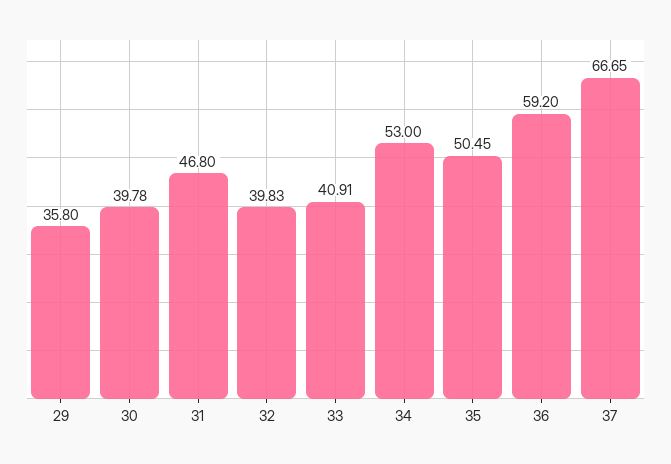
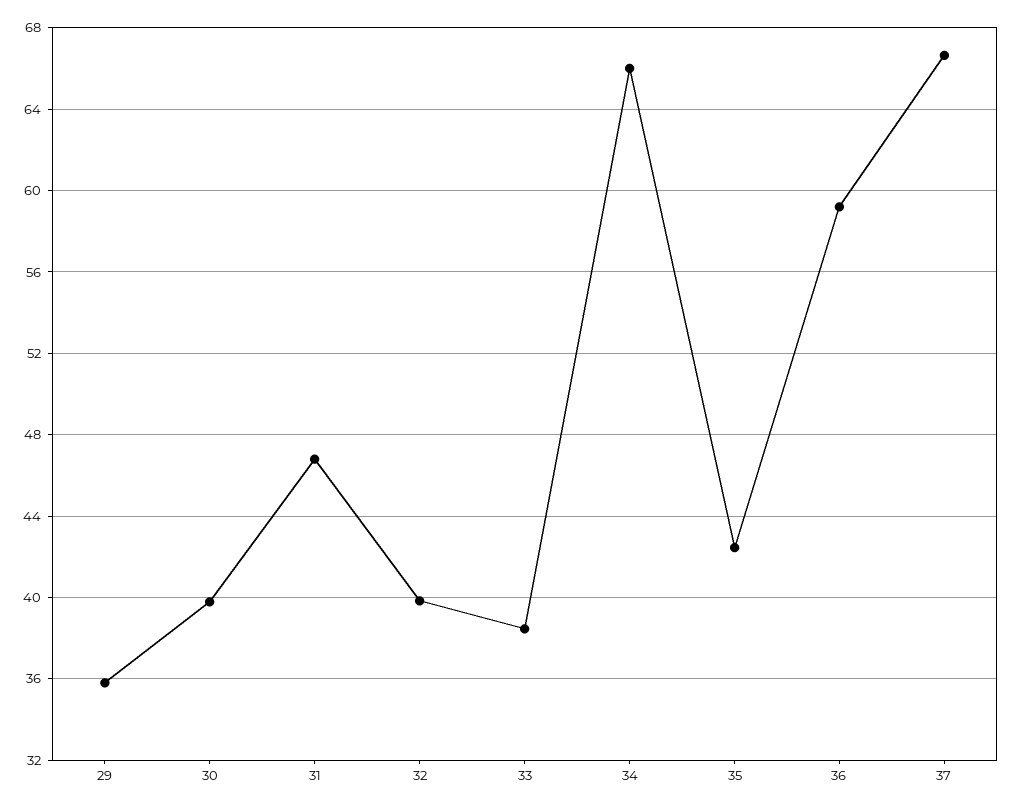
33: 40.91 -> 38.5
34: 53 -> 66
35: 50.45 -> 42.5

